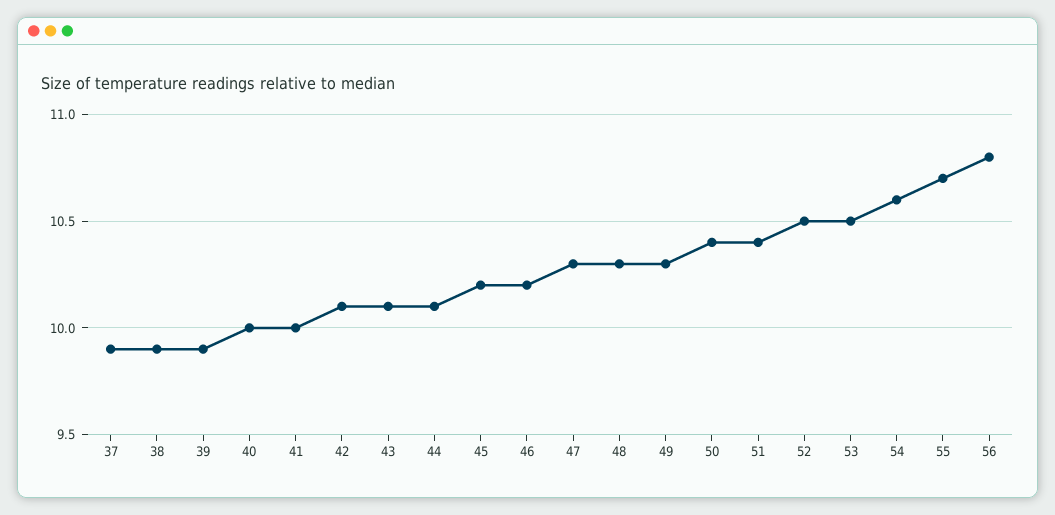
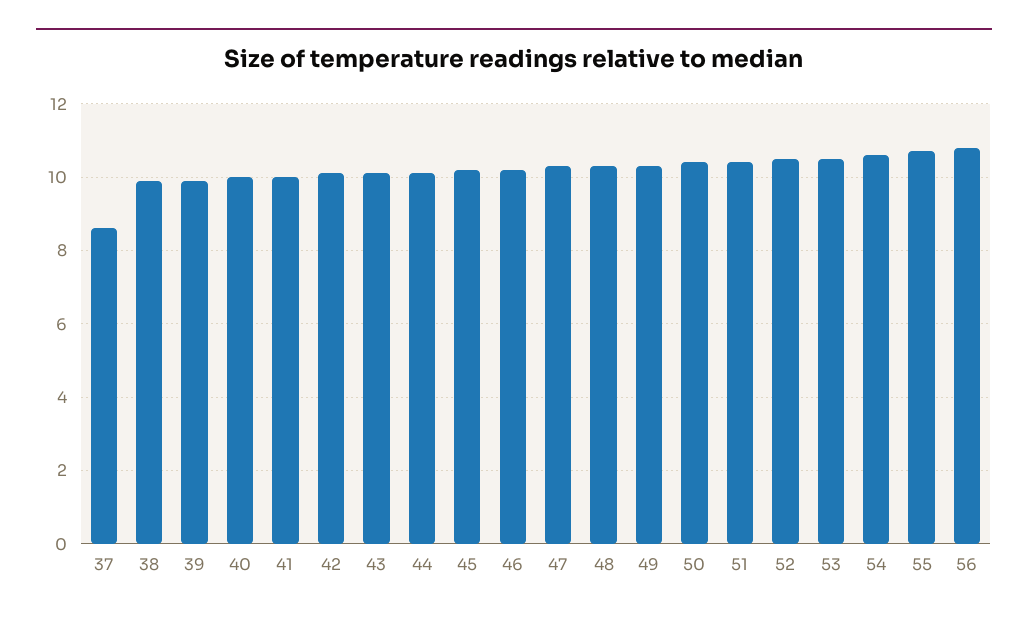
37: 9.9 -> 8.5

